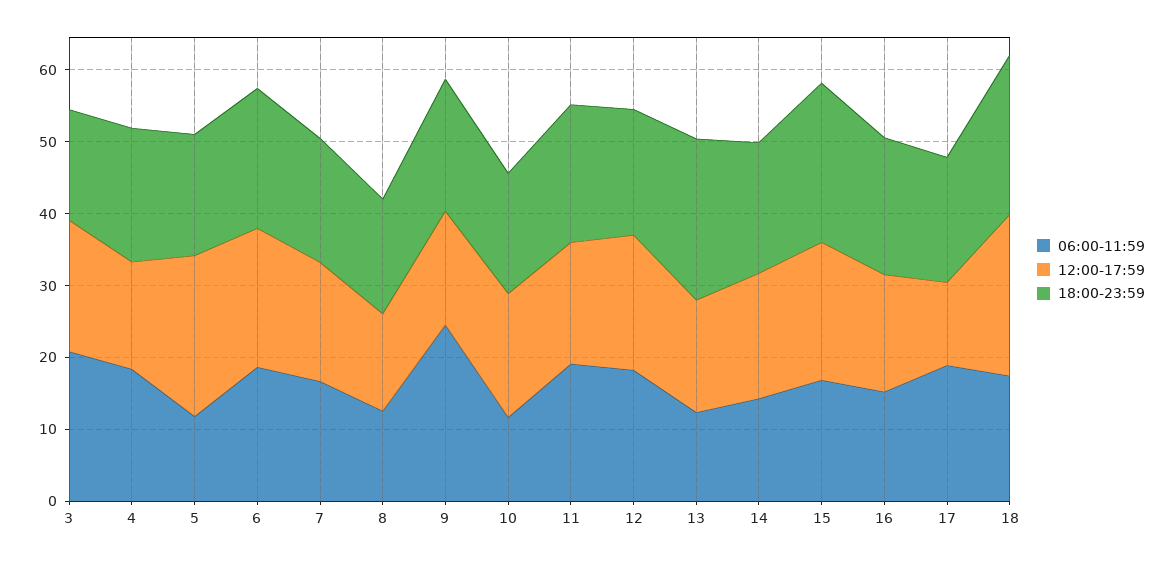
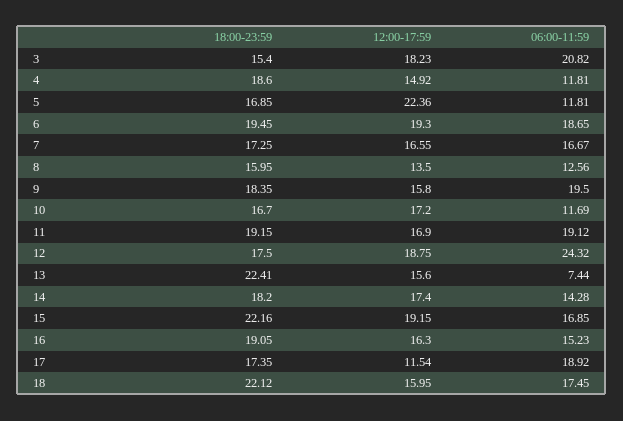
06:00-11:59, 4: 18 -> 11.81
06:00-11:59, 9: 24 -> 19.5
06:00-11:59, 12: 18 -> 24.32
06:00-11:59, 13: 12 -> 7.44
12:00-17:59, 18: 22 -> 15.95

